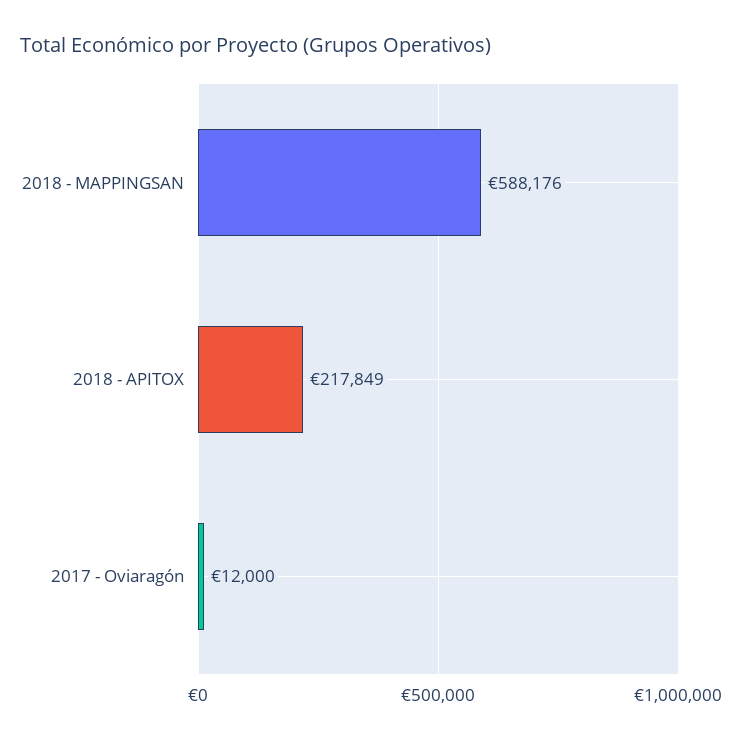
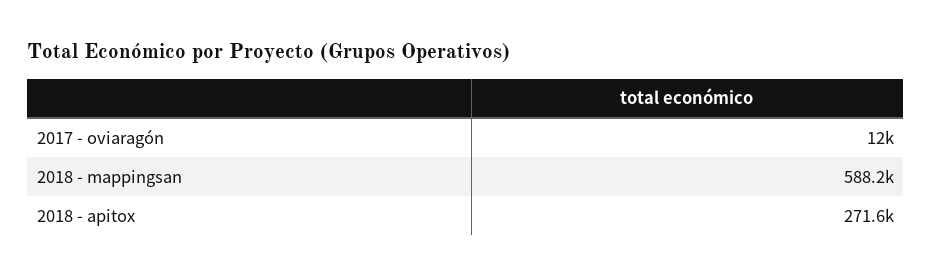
2018 - APITOX: 217849 -> 271600

